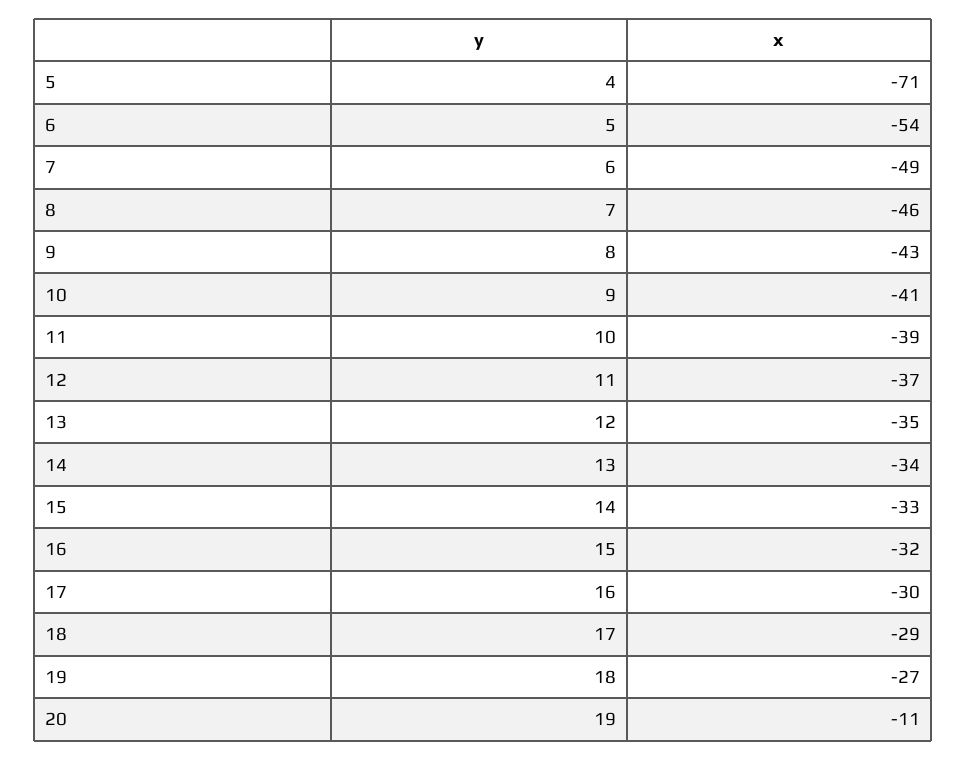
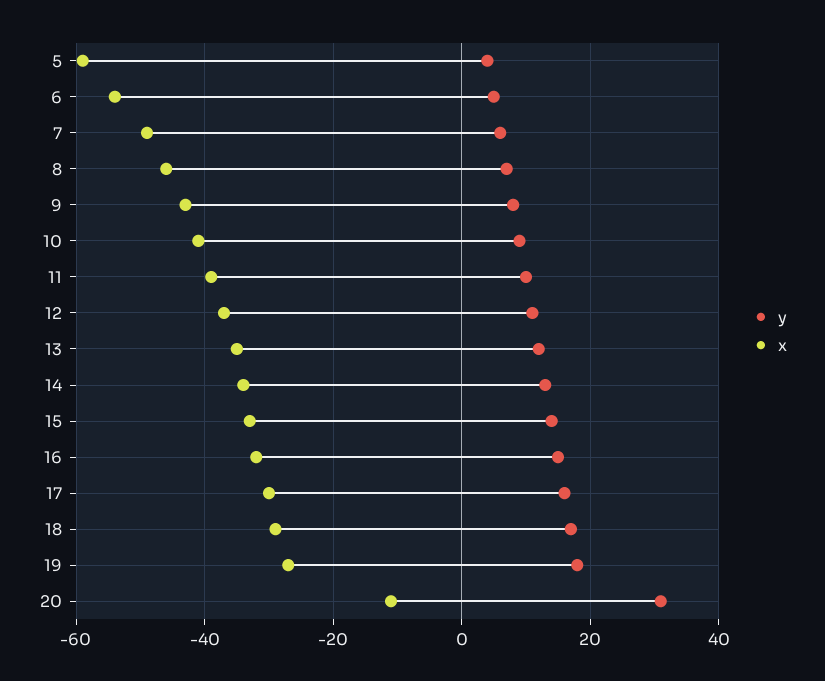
x, 5: -71 -> -60
y, 20: 19 -> 30

